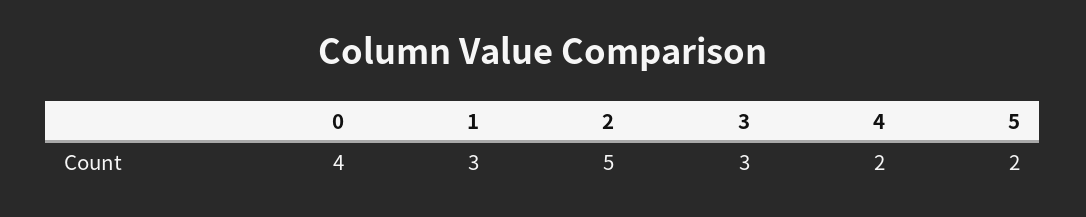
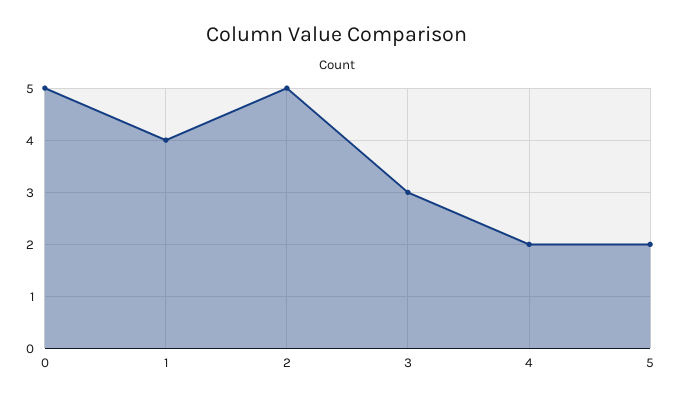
0: 4 -> 5
1: 3 -> 4

